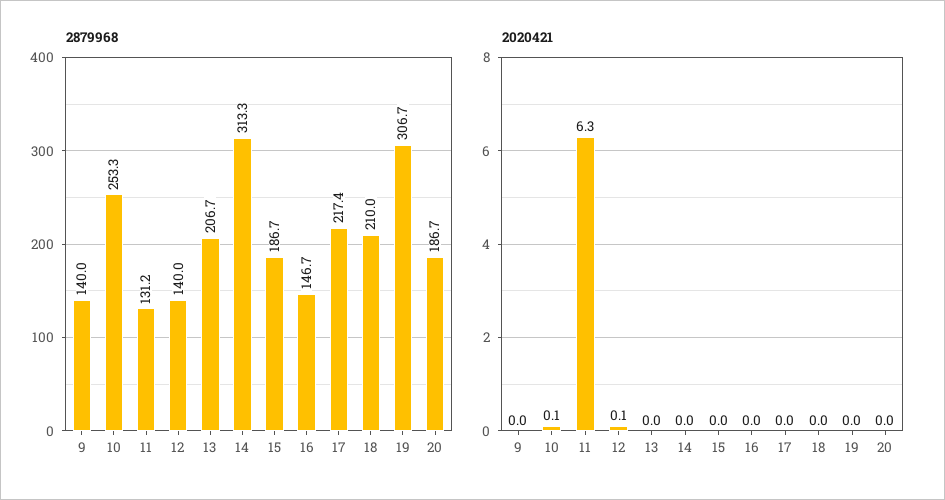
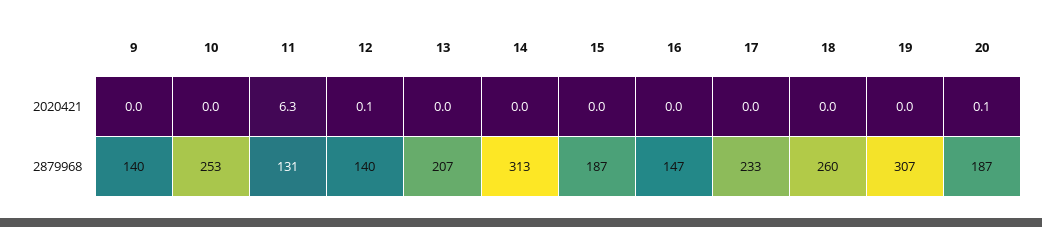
2879968, 17: 217.4 -> 233
2879968, 18: 210 -> 260
2020421, 10: 0.1 -> 0
2020421, 20: 0 -> 0.1

